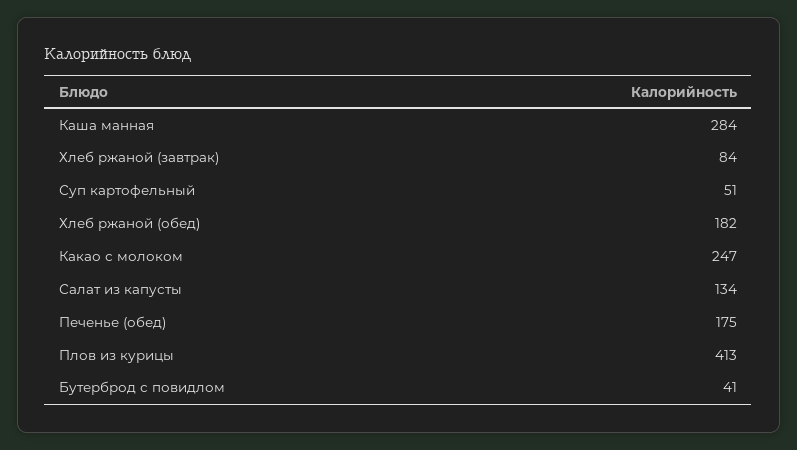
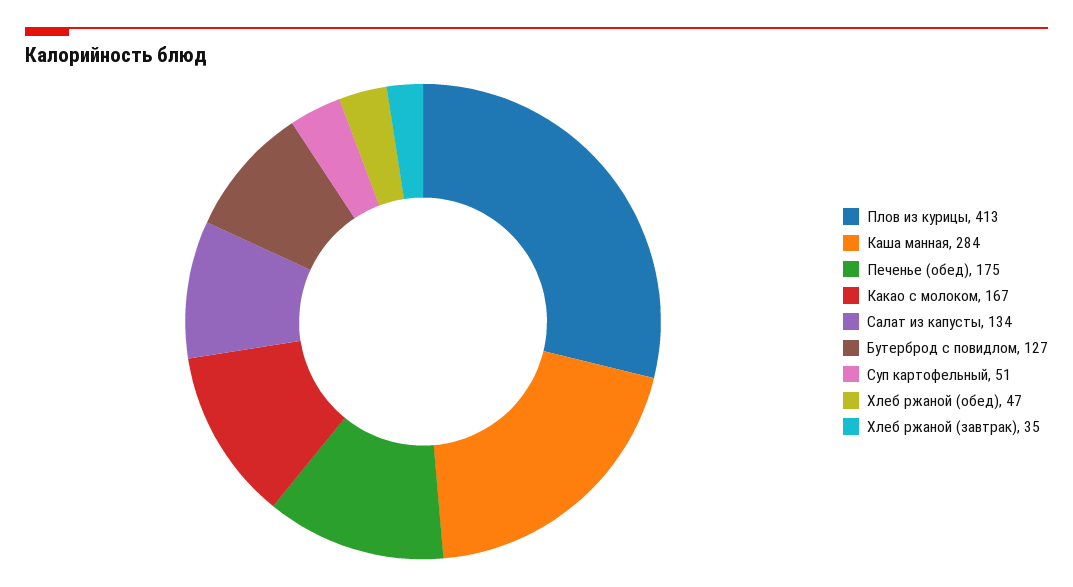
Хлеб ржаной (завтрак): 84 -> 35
Хлеб ржаной (обед): 182 -> 47
Какао с молоком: 247 -> 167
Бутерброд с повидлом: 41 -> 127

